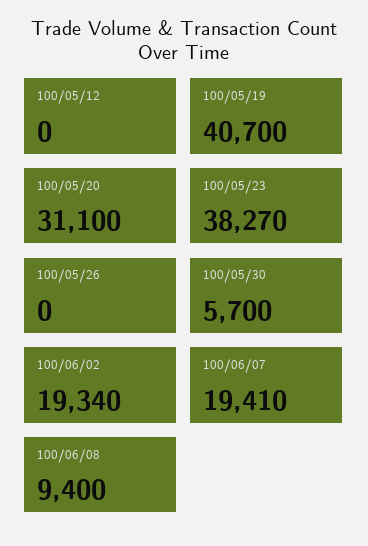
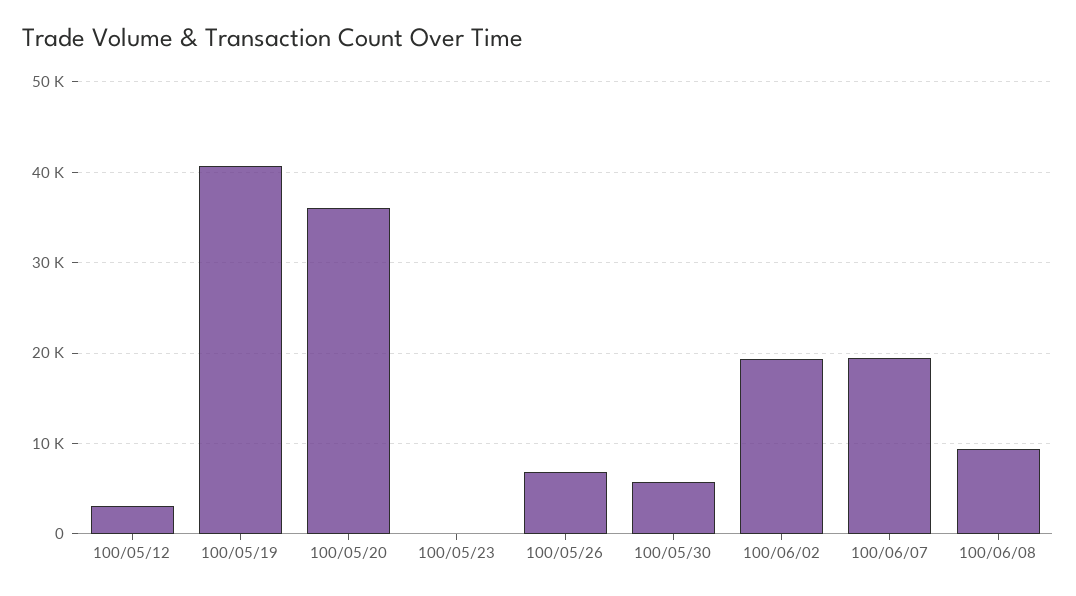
100/05/12: 0 -> 3000
100/05/20: 31100 -> 36000
100/05/23: 38270 -> 0
100/05/26: 0 -> 7000

